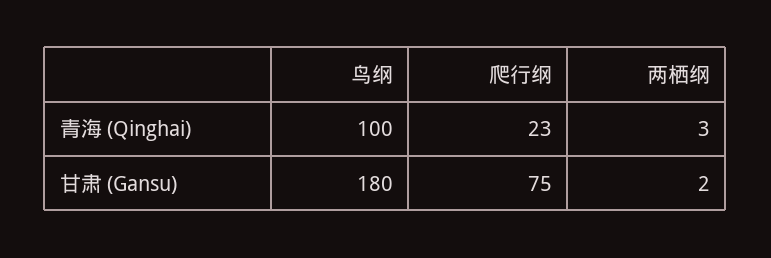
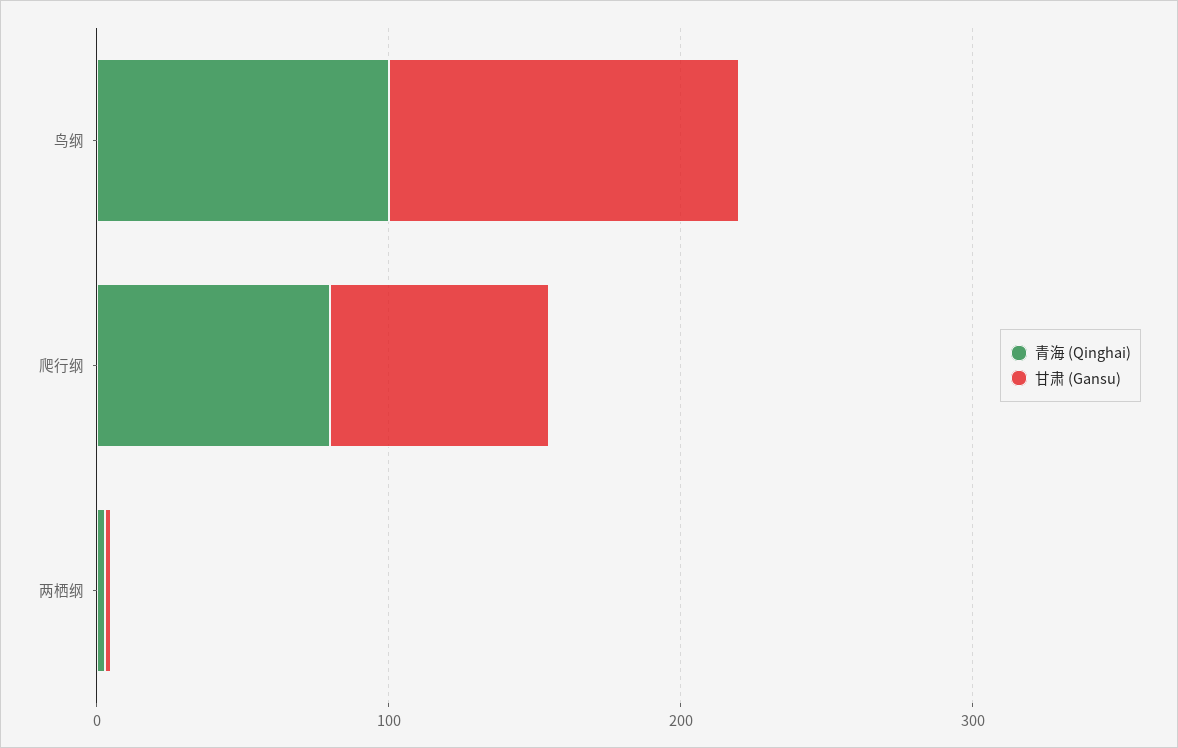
青海 (Qinghai), 爬行纲: 23 -> 80
甘肃 (Gansu), 鸟纲: 180 -> 120

